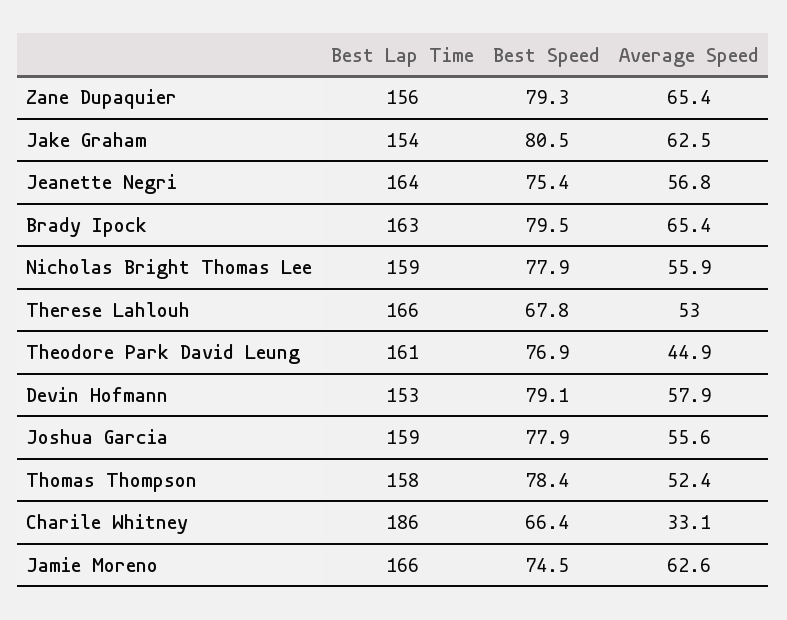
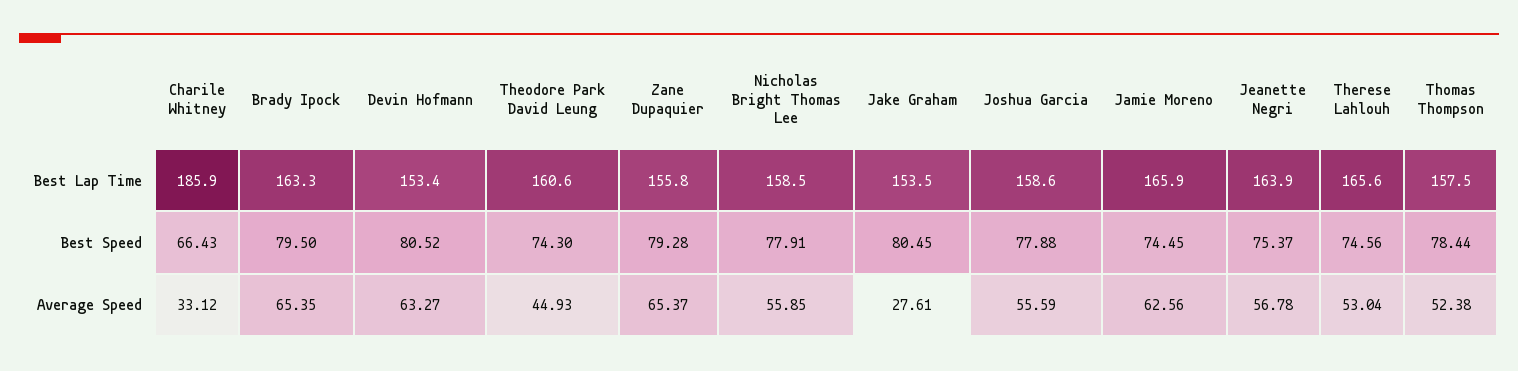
Average Speed, Jake Graham: 62.5 -> 27.61
Best Speed, Therese Lahlouh: 67.8 -> 74.56
Best Speed, Theodore Park David Leung: 76.9 -> 74.3
Best Speed, Devin Hofmann: 79.1 -> 80.52
Average Speed, Devin Hofmann: 57.9 -> 63.27

